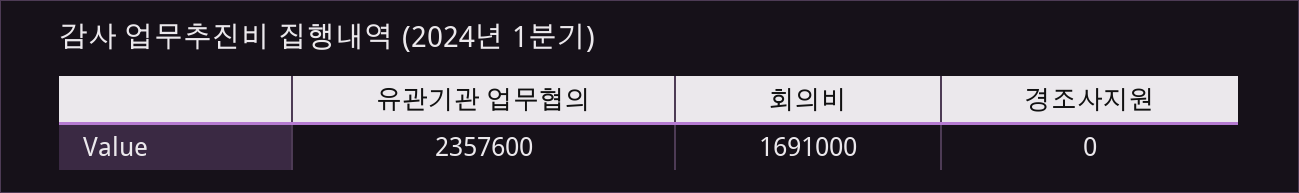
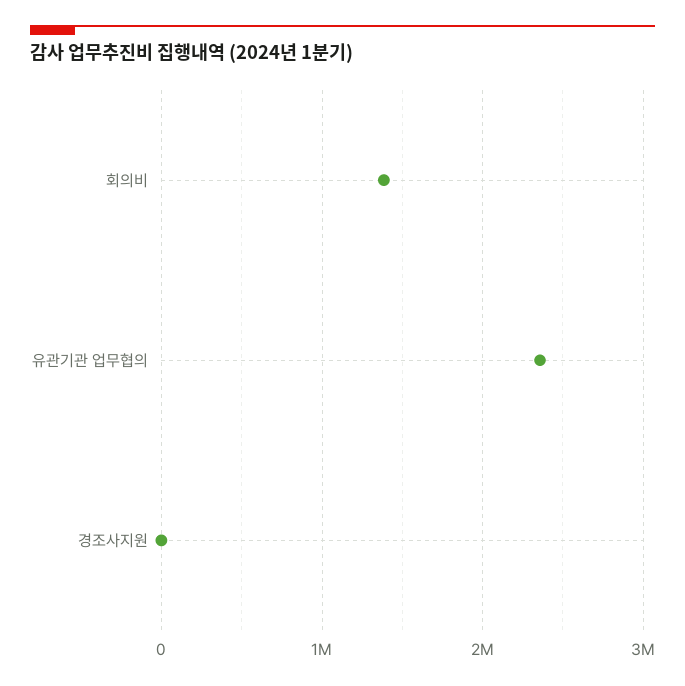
회의비: 1691000 -> 1400000

